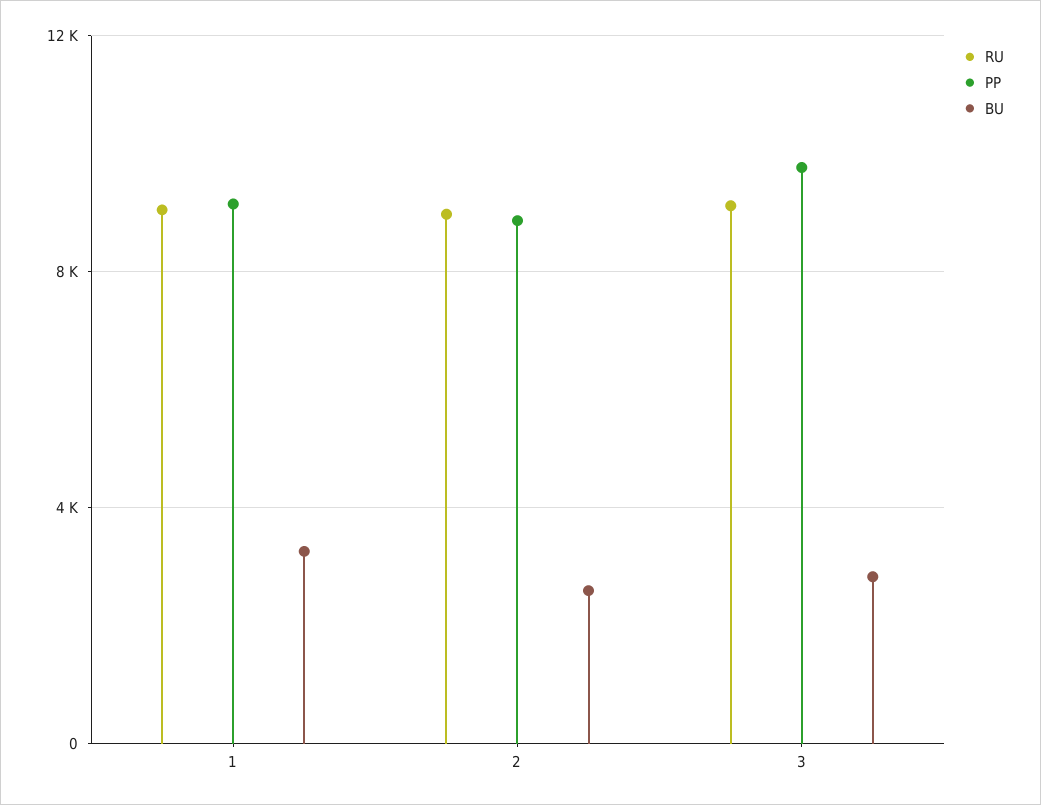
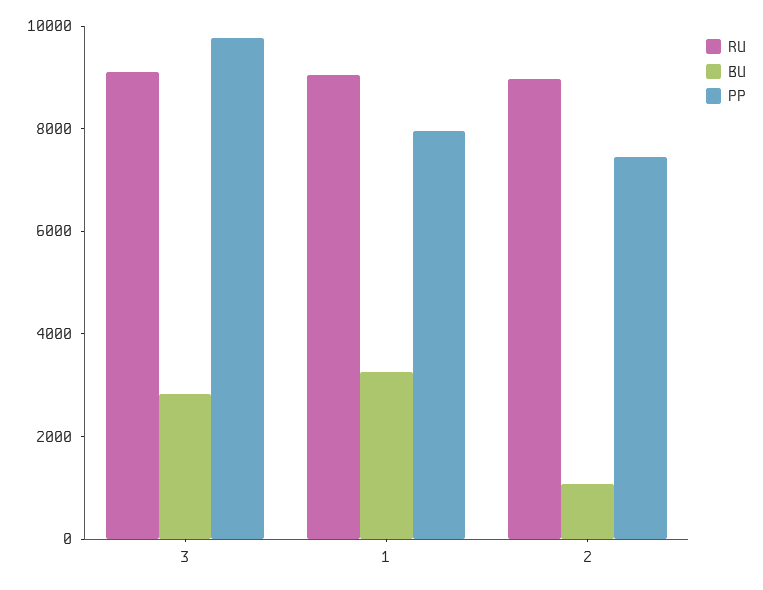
PP, 1: 9000 -> 8000
PP, 2: 9000 -> 7500
BU, 2: 2500 -> 1000

